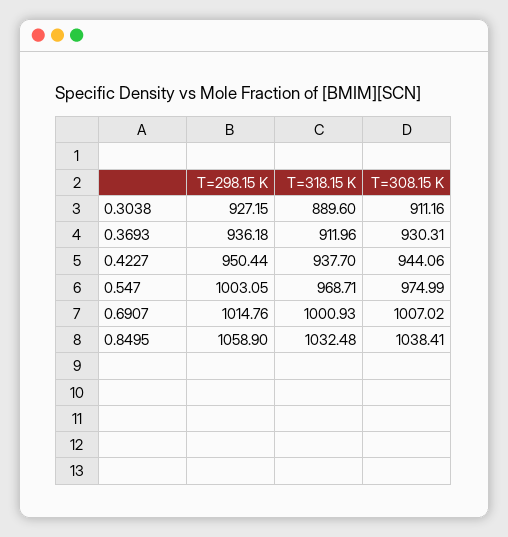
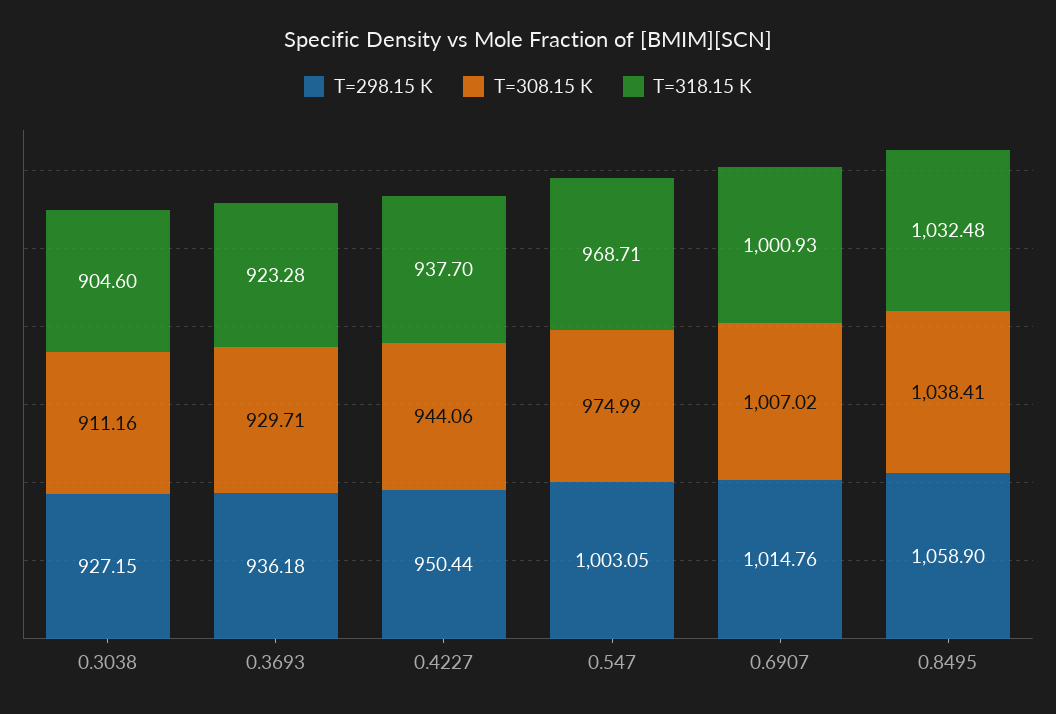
T=318.15 K, 0.3038: 889.6 -> 904.6
T=318.15 K, 0.3693: 911.96 -> 923.28
T=308.15 K, 0.3693: 930.31 -> 929.71

